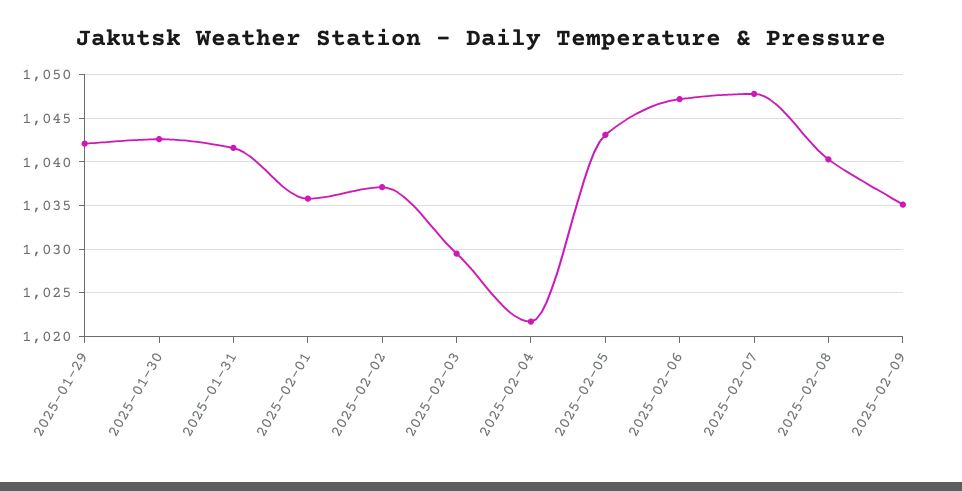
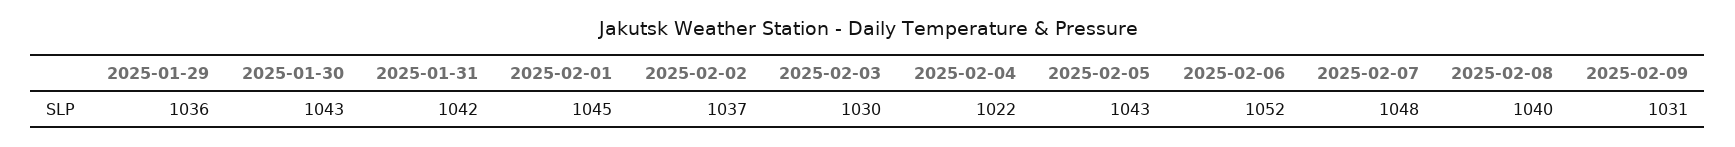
2025-01-29: 1042 -> 1036
2025-02-01: 1036 -> 1045
2025-02-06: 1047 -> 1052
2025-02-09: 1035 -> 1031

